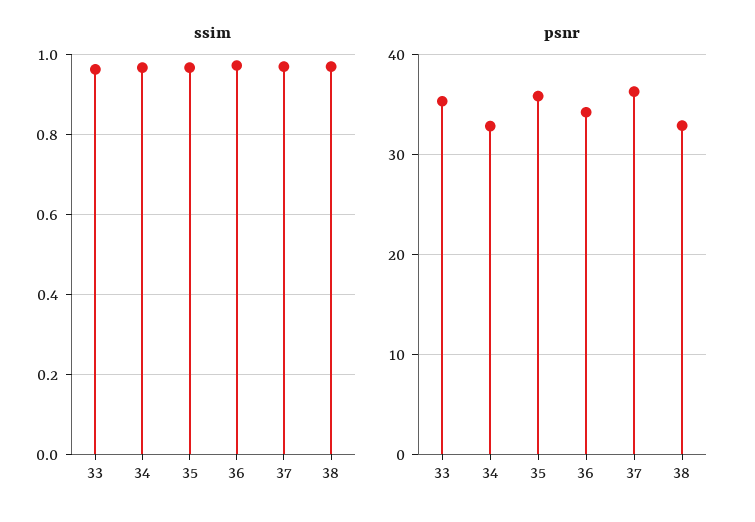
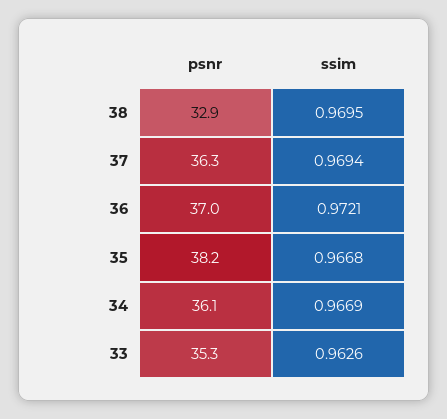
psnr, 34: 33 -> 36.1
psnr, 35: 36 -> 38.2
psnr, 36: 34 -> 37

